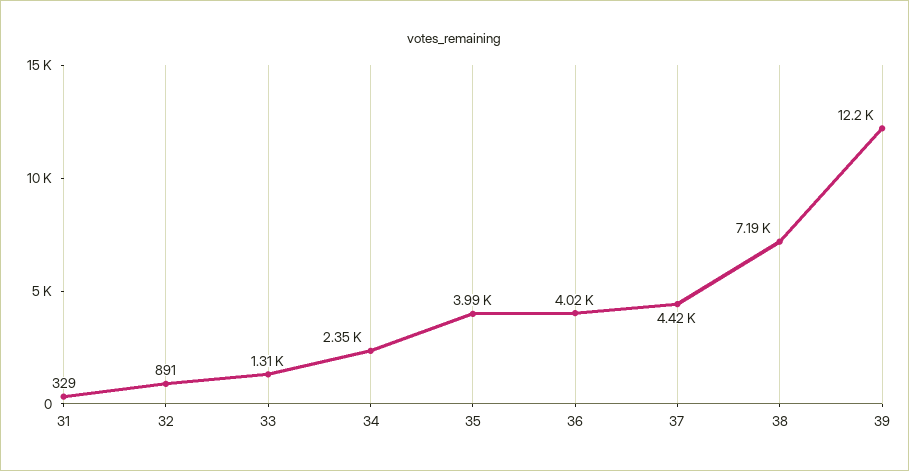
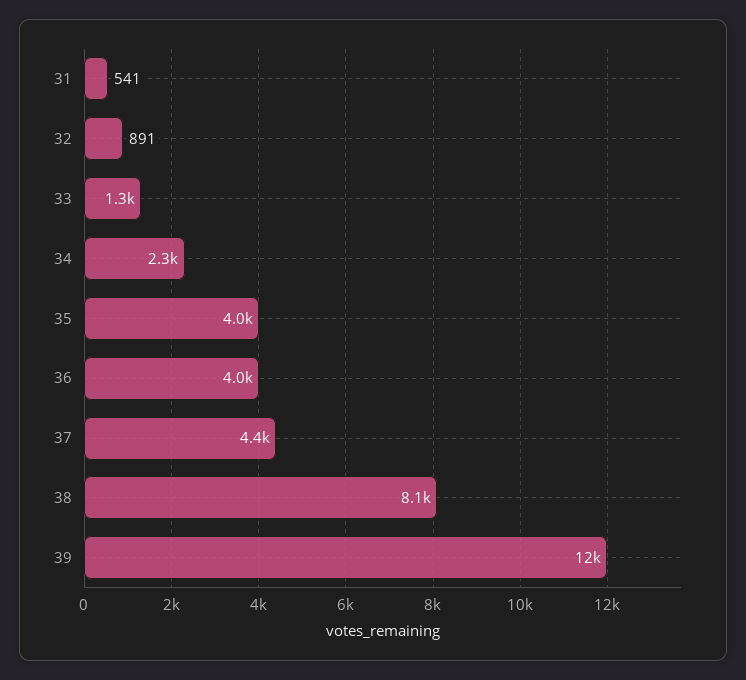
31: 329 -> 541
38: 7190 -> 8100

